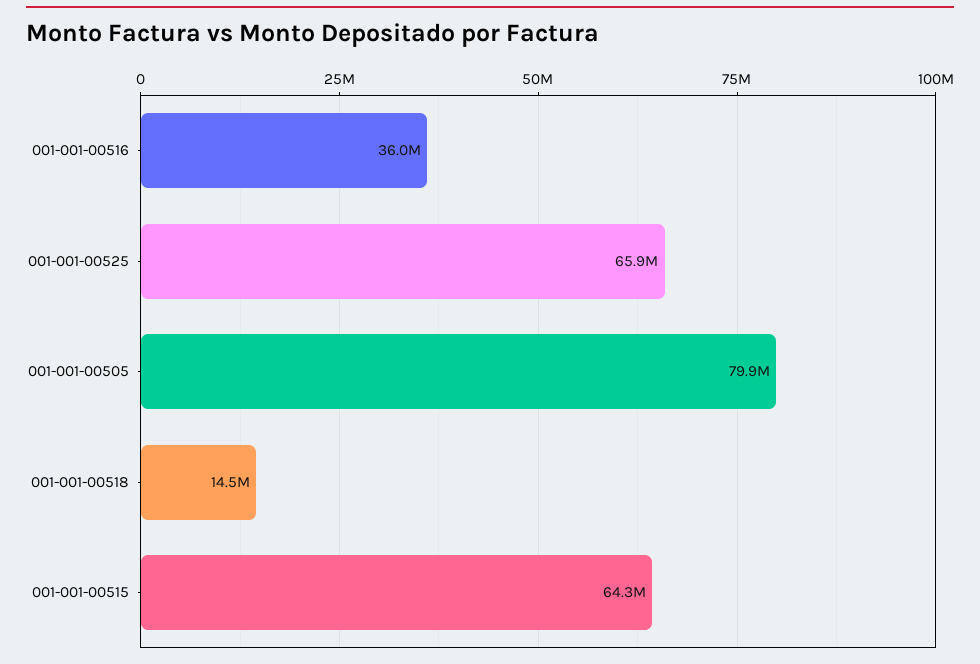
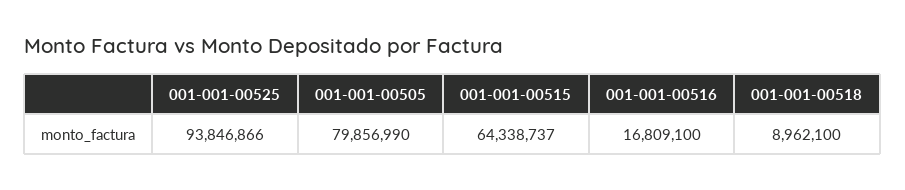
001-001-00516: 36000000 -> 16809100
001-001-00525: 65900000 -> 93846866
001-001-00518: 14500000 -> 8962100

